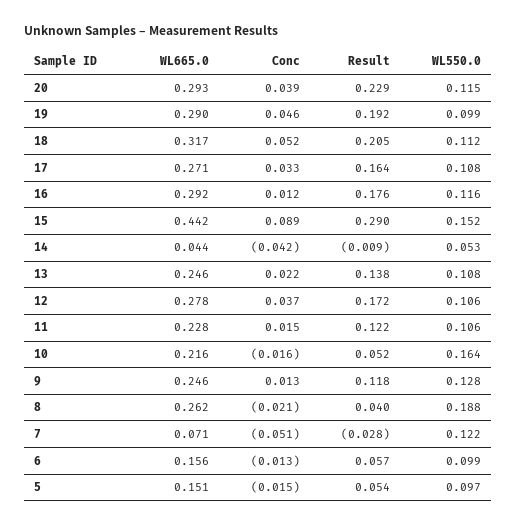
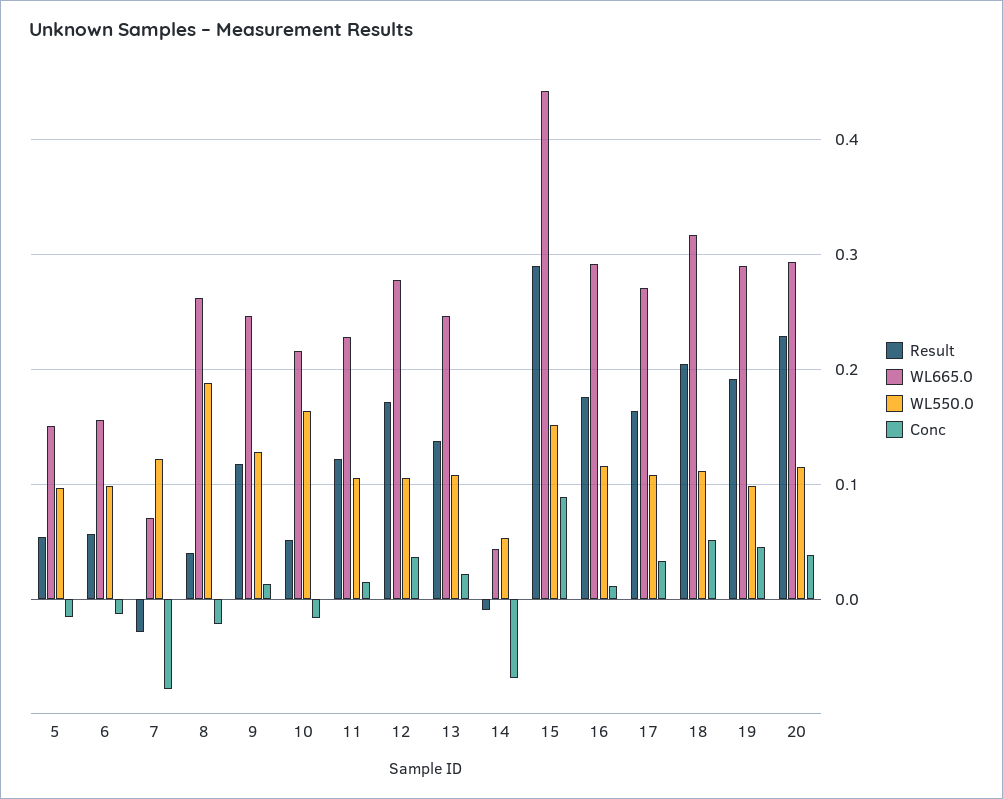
Conc, 14: -0.042 -> -0.07
Conc, 7: -0.051 -> -0.08

